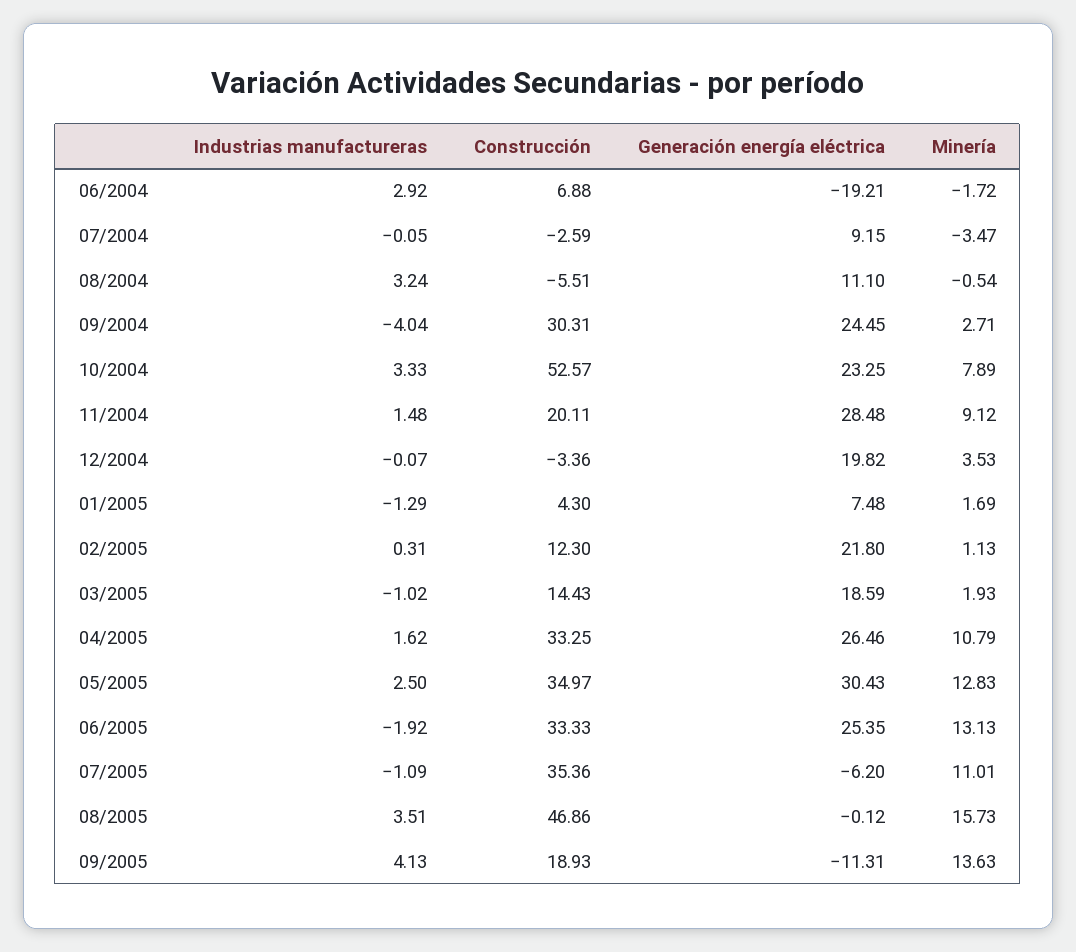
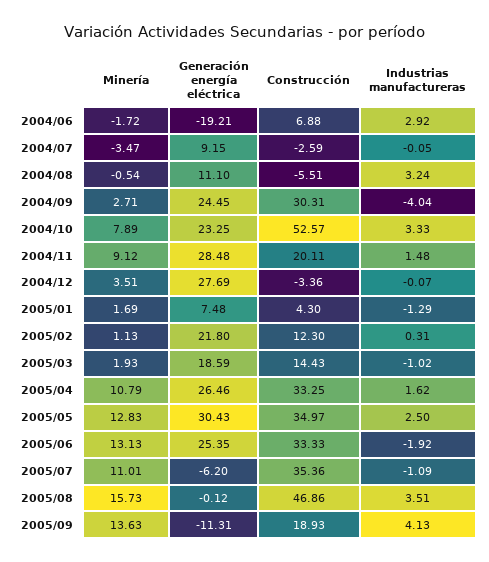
Generación energía eléctrica, 12/2004: 19.82 -> 27.69
Minería, 12/2004: 3.53 -> 3.51

